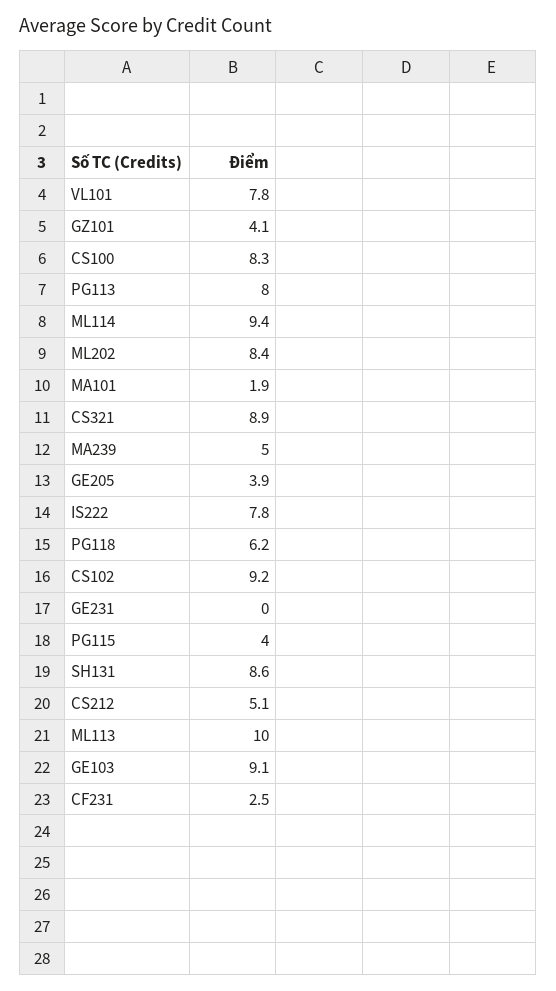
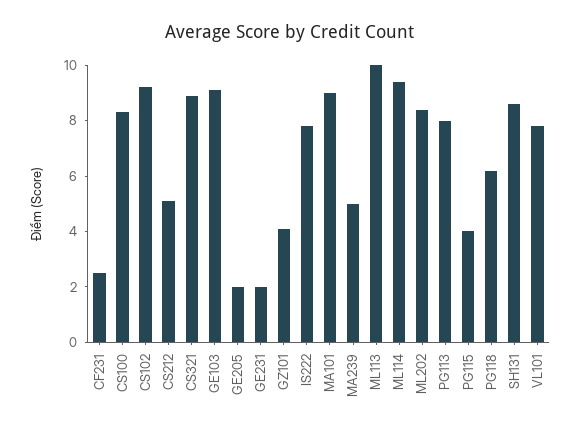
MA101: 1.9 -> 9
GE205: 3.9 -> 2
GE231: 0 -> 2

